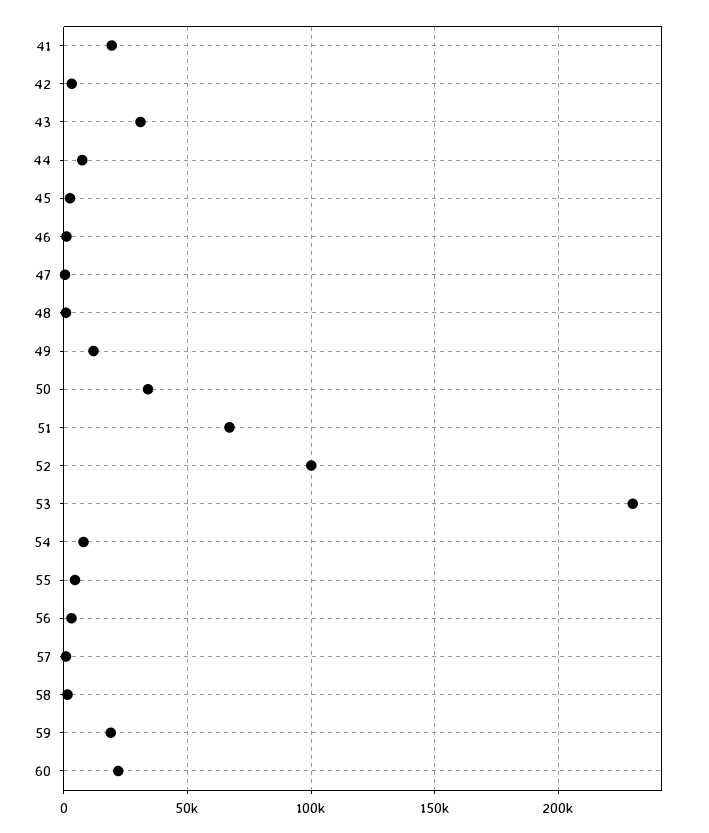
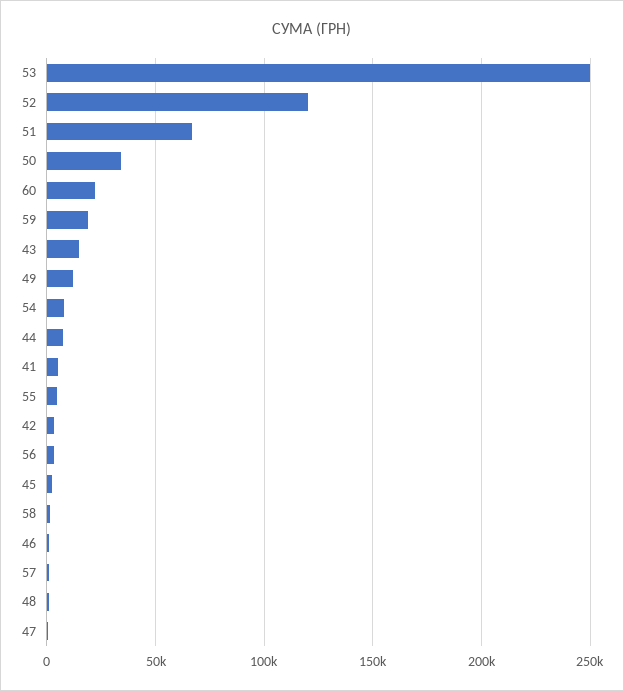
41: 20000 -> 5000
43: 30000 -> 15000
52: 100000 -> 120000
53: 230000 -> 250000

